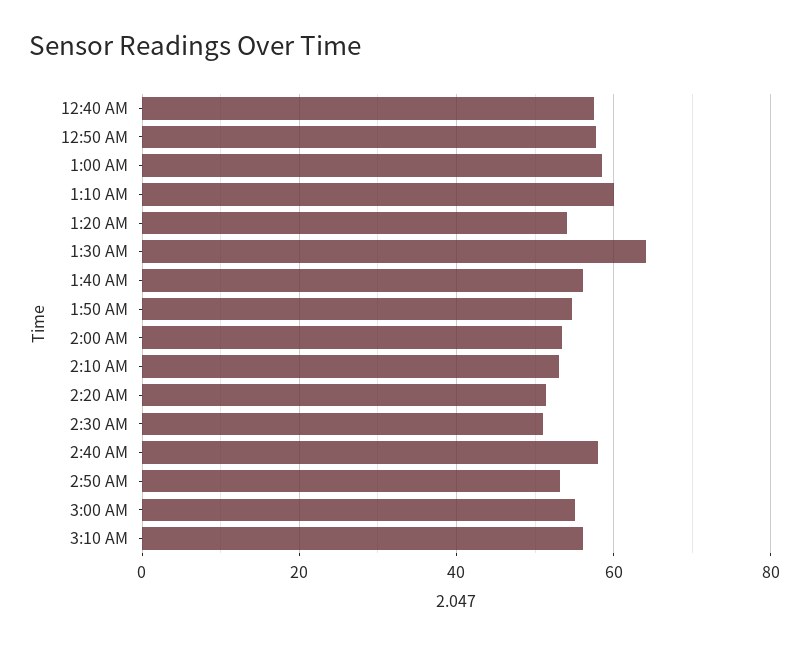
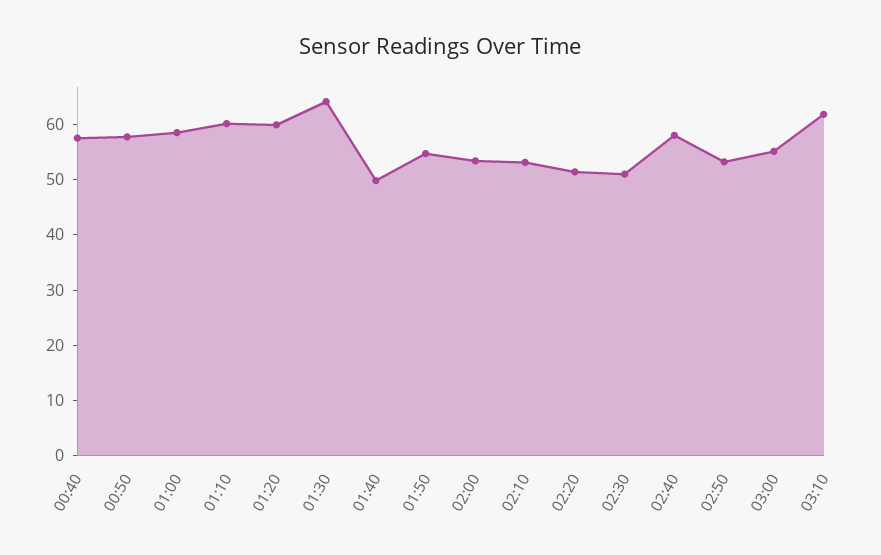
1:20 AM: 54 -> 60
1:40 AM: 56 -> 50
3:10 AM: 56 -> 62

